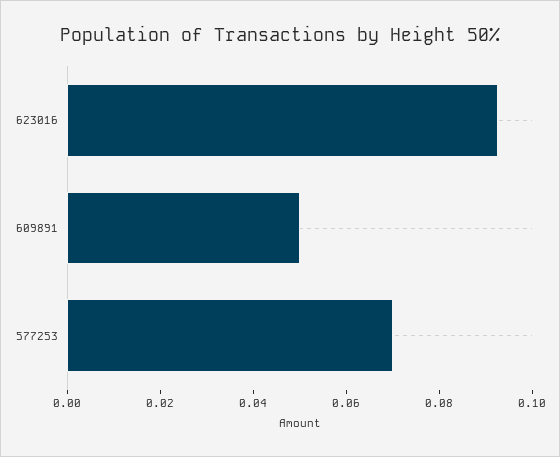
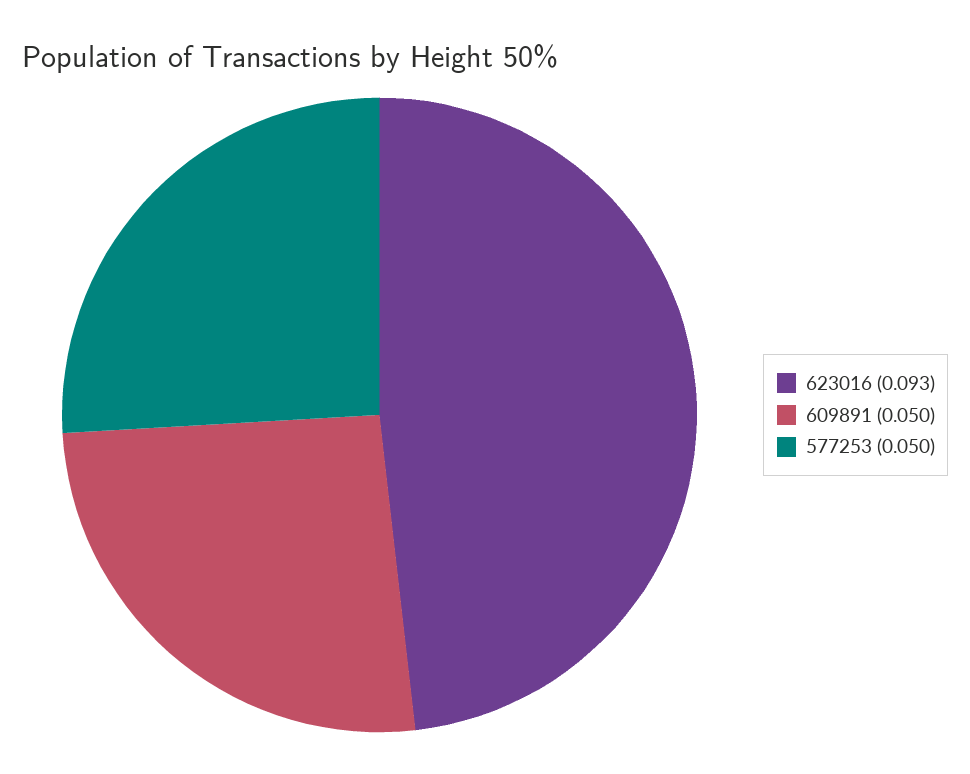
577253: 0.07 -> 0.05

